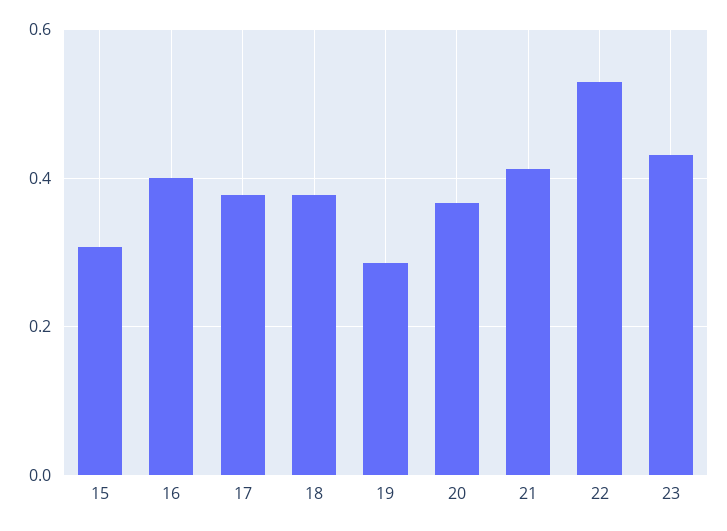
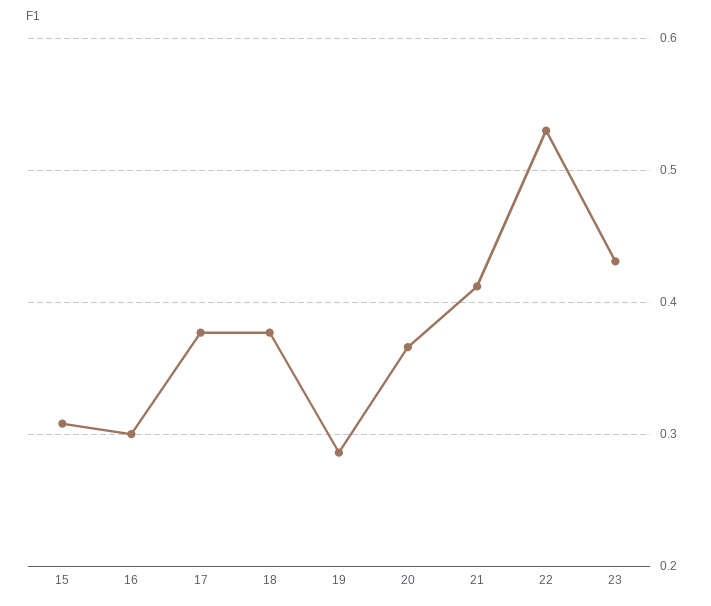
16: 0.4 -> 0.3

